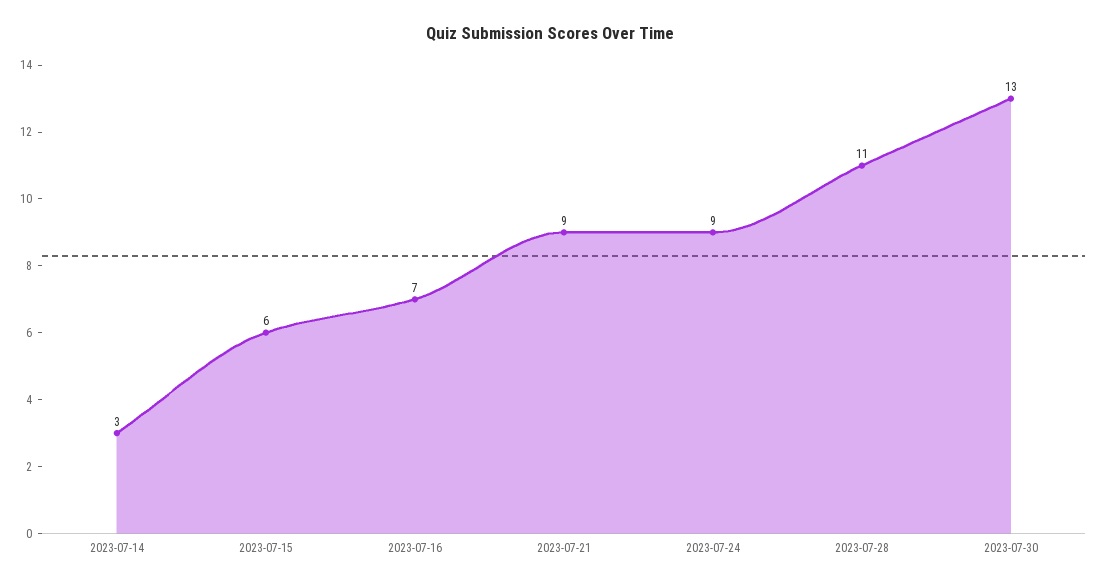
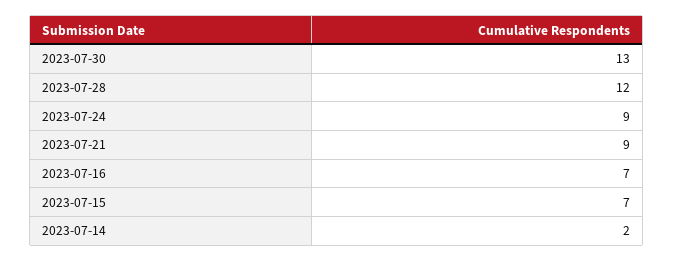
2023-07-14: 3 -> 2
2023-07-15: 6 -> 7
2023-07-28: 11 -> 12

